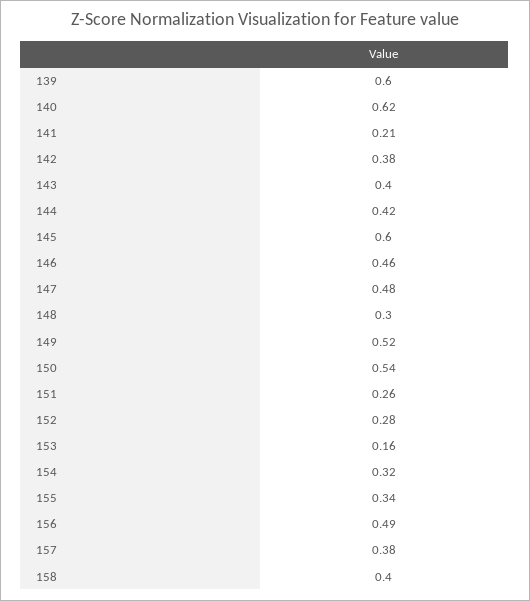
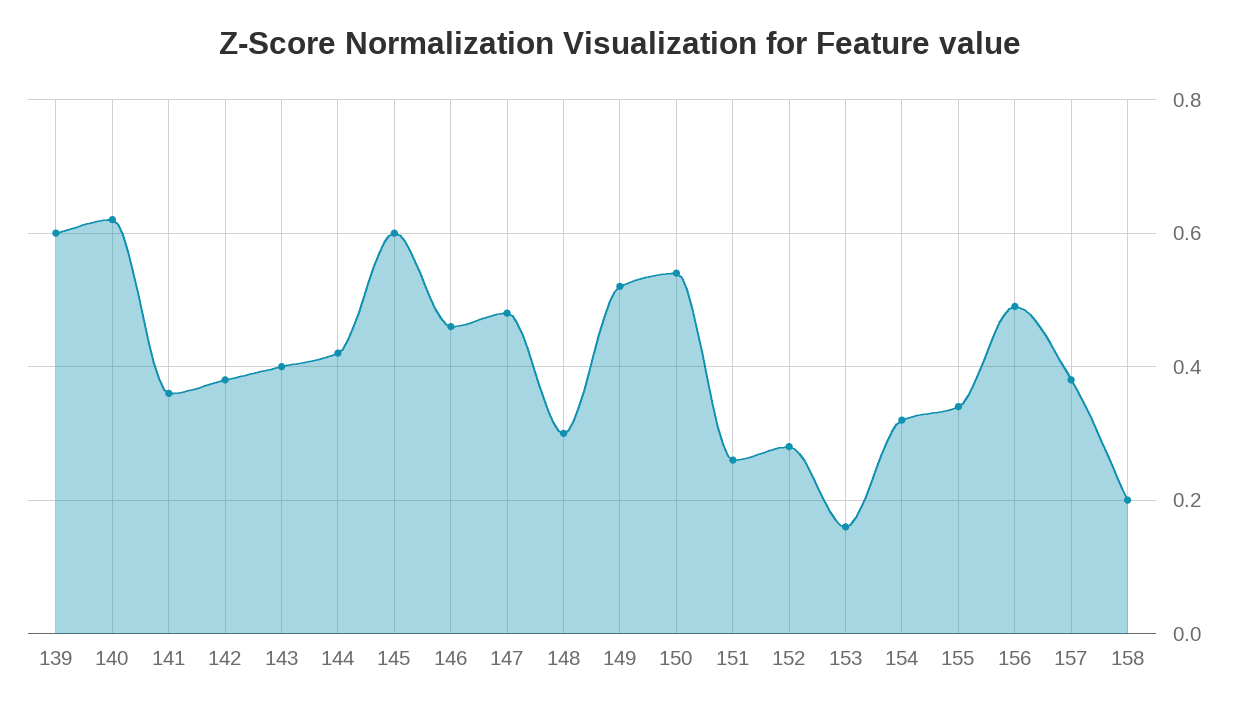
141: 0.21 -> 0.35
158: 0.4 -> 0.2

